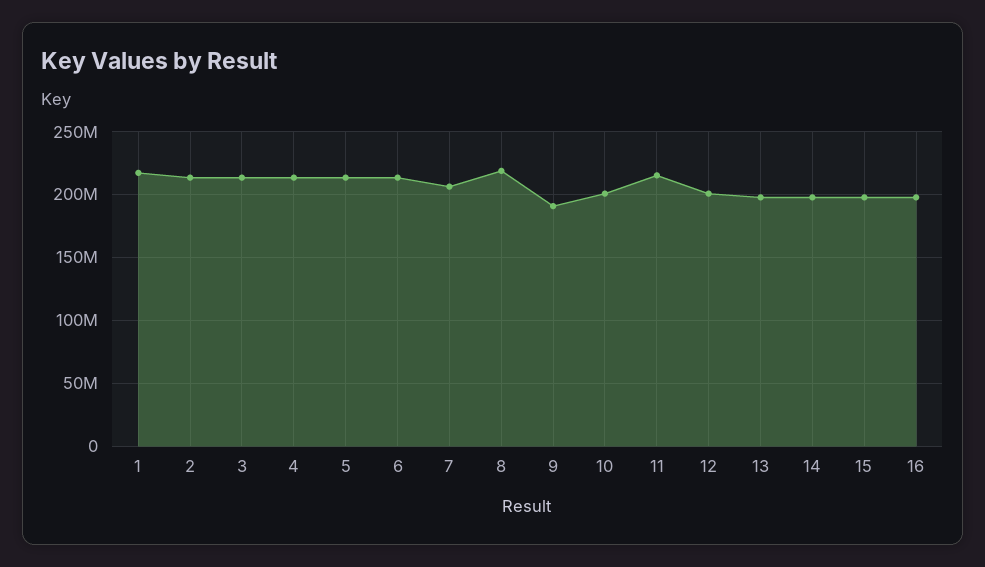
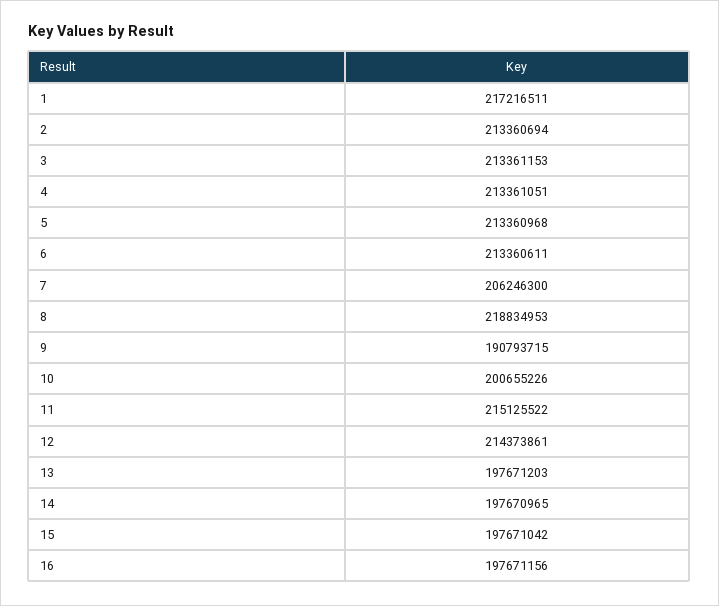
12: 200000000 -> 214373861

